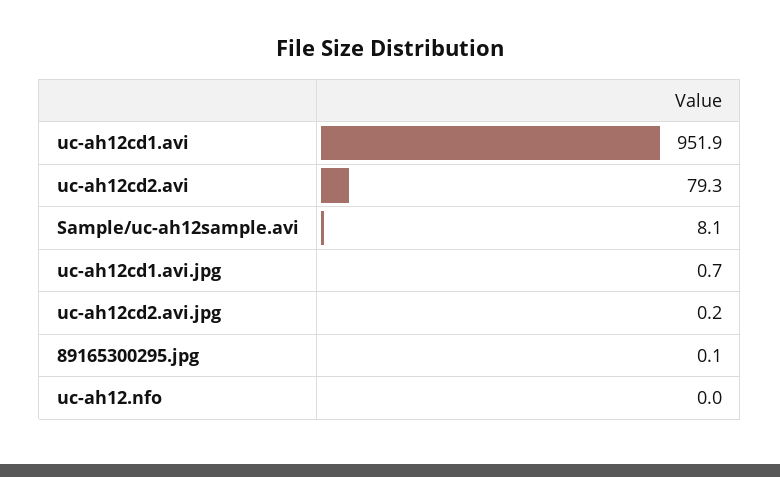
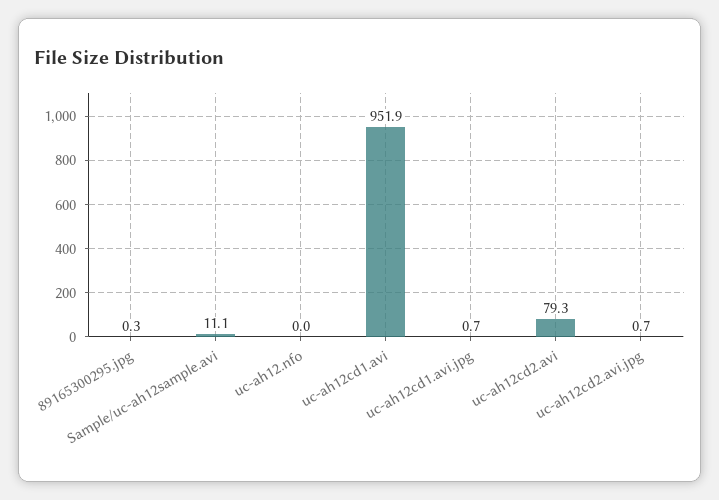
Sample/uc-ah12sample.avi: 8.1 -> 11.1
uc-ah12cd2.avi.jpg: 0.2 -> 0.7
89165300295.jpg: 0.1 -> 0.3

